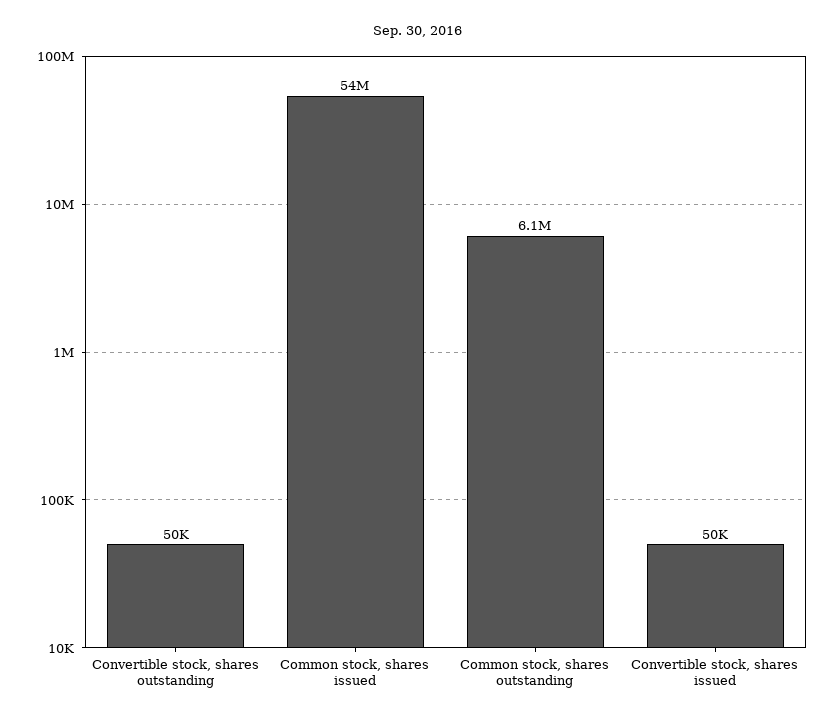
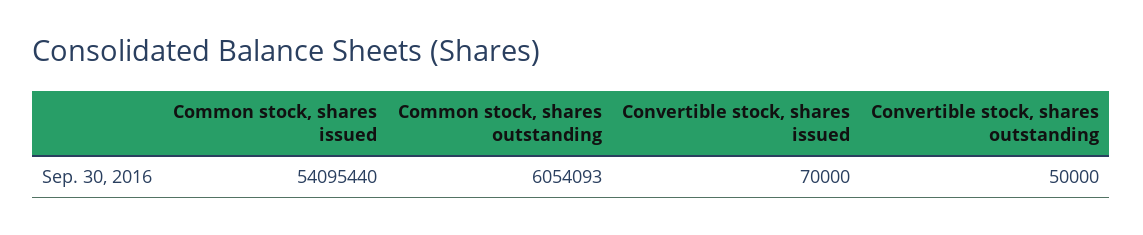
Convertible stock, shares issued: 50000 -> 70000

